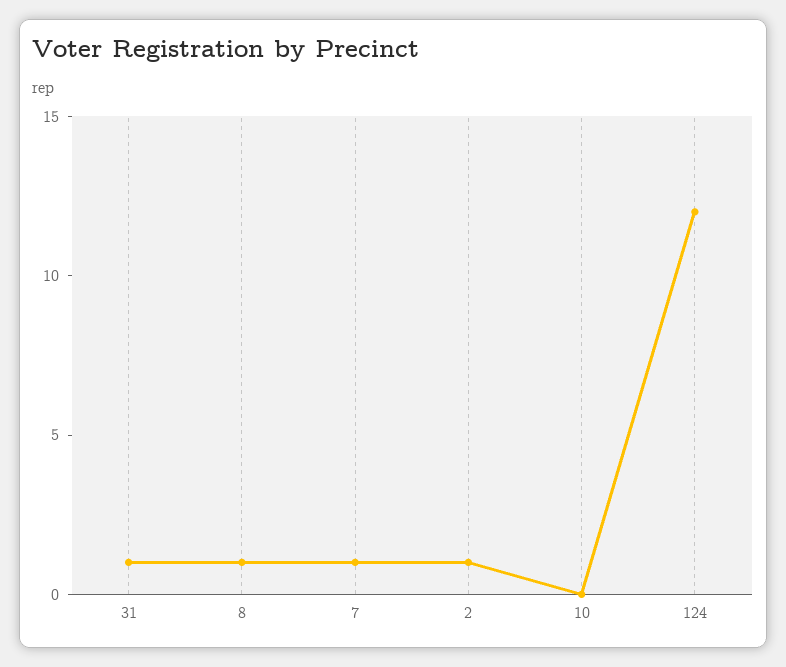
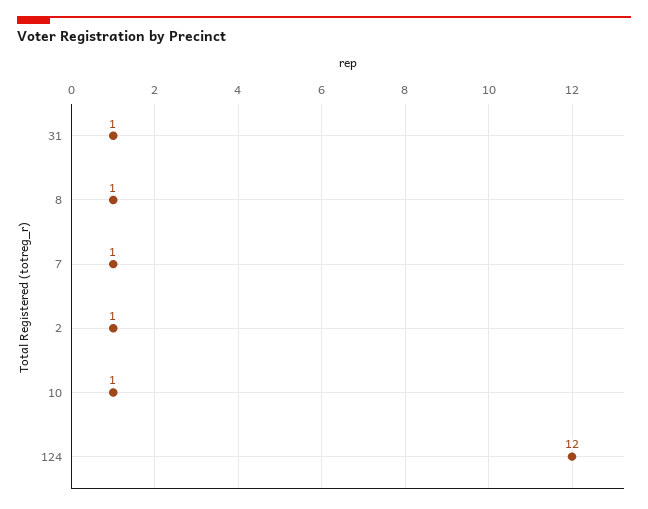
10: 0 -> 1

